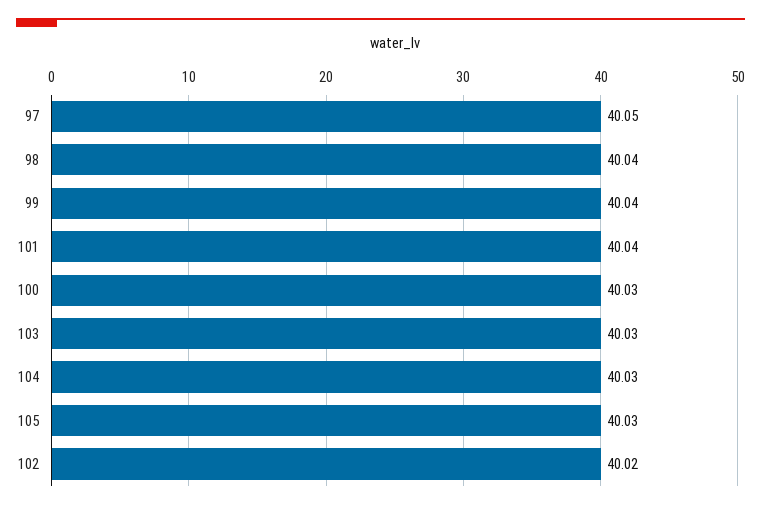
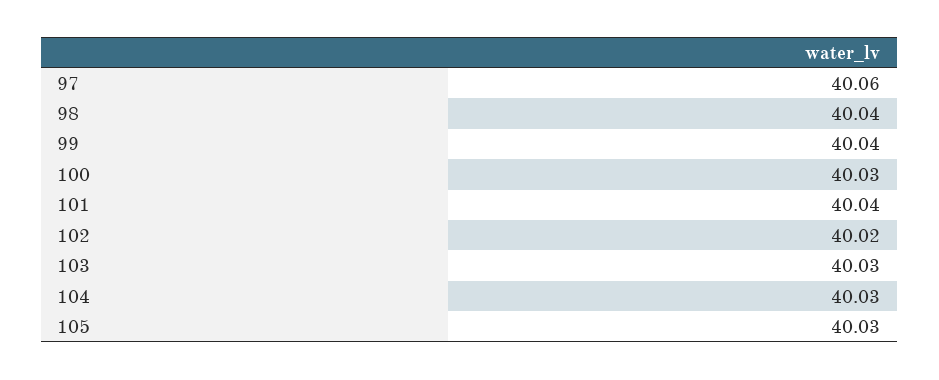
97: 40.05 -> 40.06

